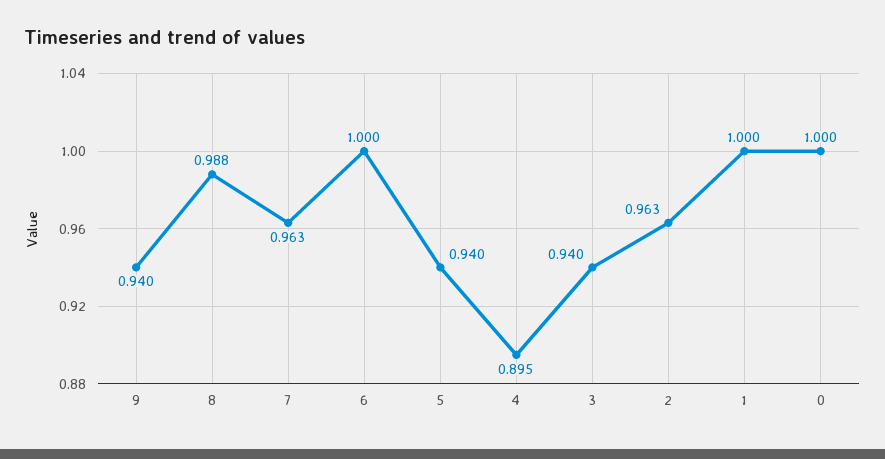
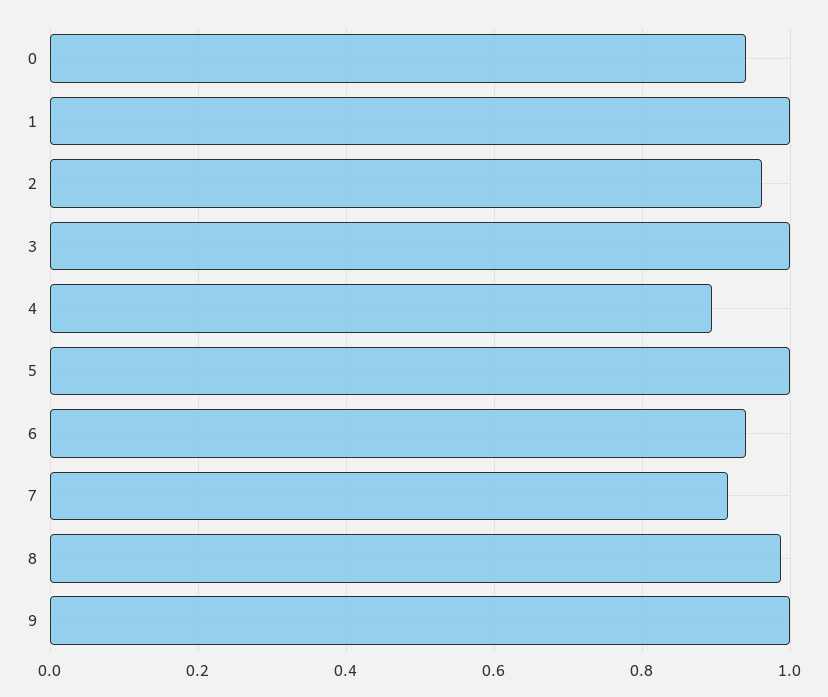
9: 0.94 -> 1
7: 0.963 -> 0.92
6: 1 -> 0.94
5: 0.94 -> 1
3: 0.94 -> 1
0: 1 -> 0.94

